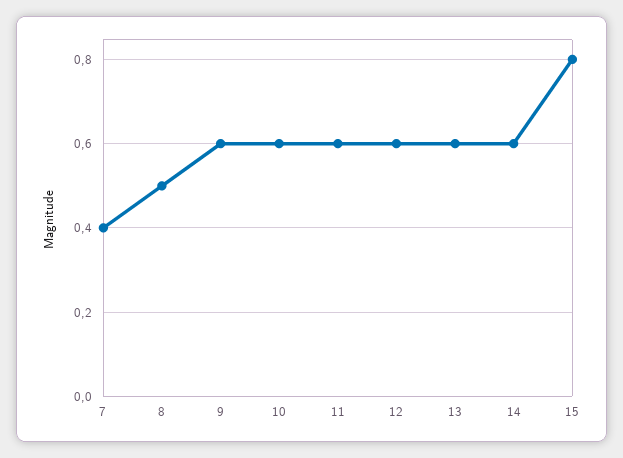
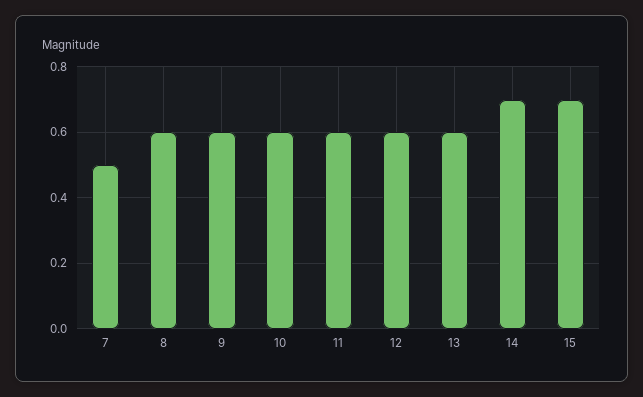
7: 0.4 -> 0.5
8: 0.5 -> 0.6
14: 0.6 -> 0.7
15: 0.8 -> 0.7

